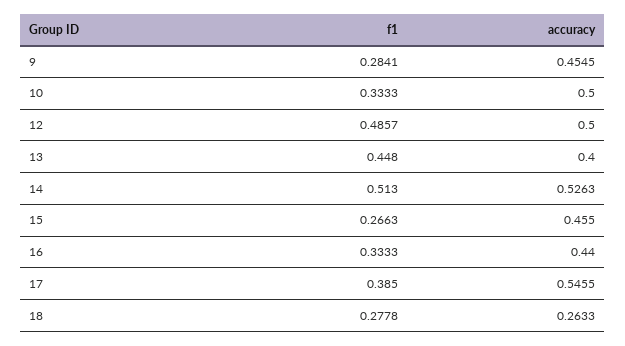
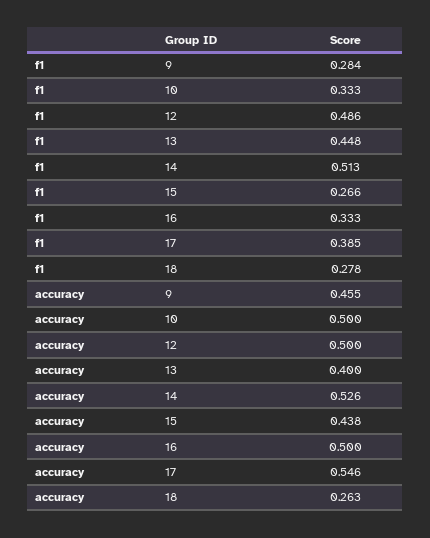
accuracy, 15: 0.455 -> 0.438
accuracy, 16: 0.44 -> 0.5

